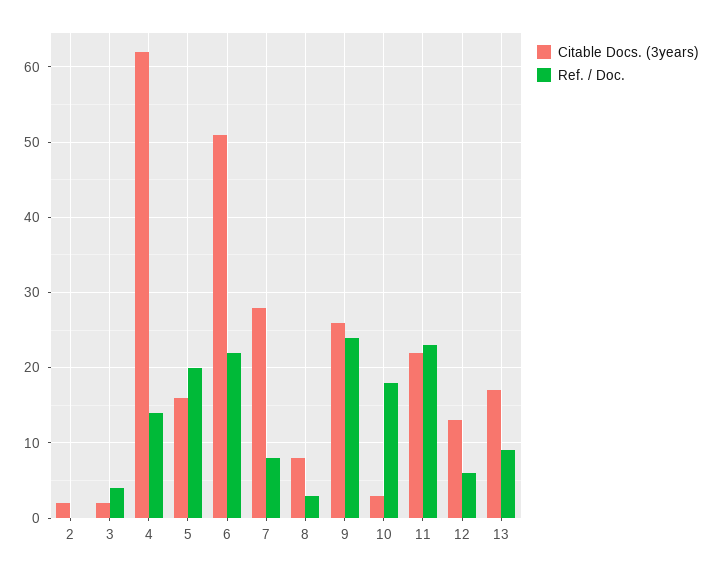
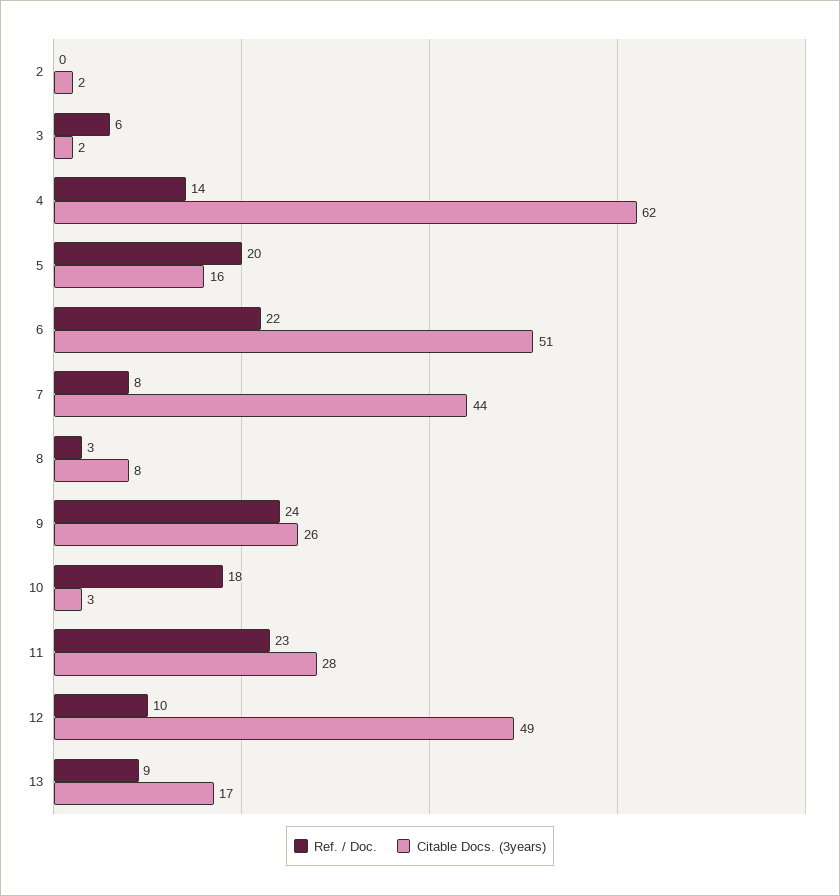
Ref. / Doc., 3: 4 -> 6
Citable Docs. (3years), 7: 28 -> 44
Citable Docs. (3years), 11: 22 -> 28
Citable Docs. (3years), 12: 13 -> 49
Ref. / Doc., 12: 6 -> 10

